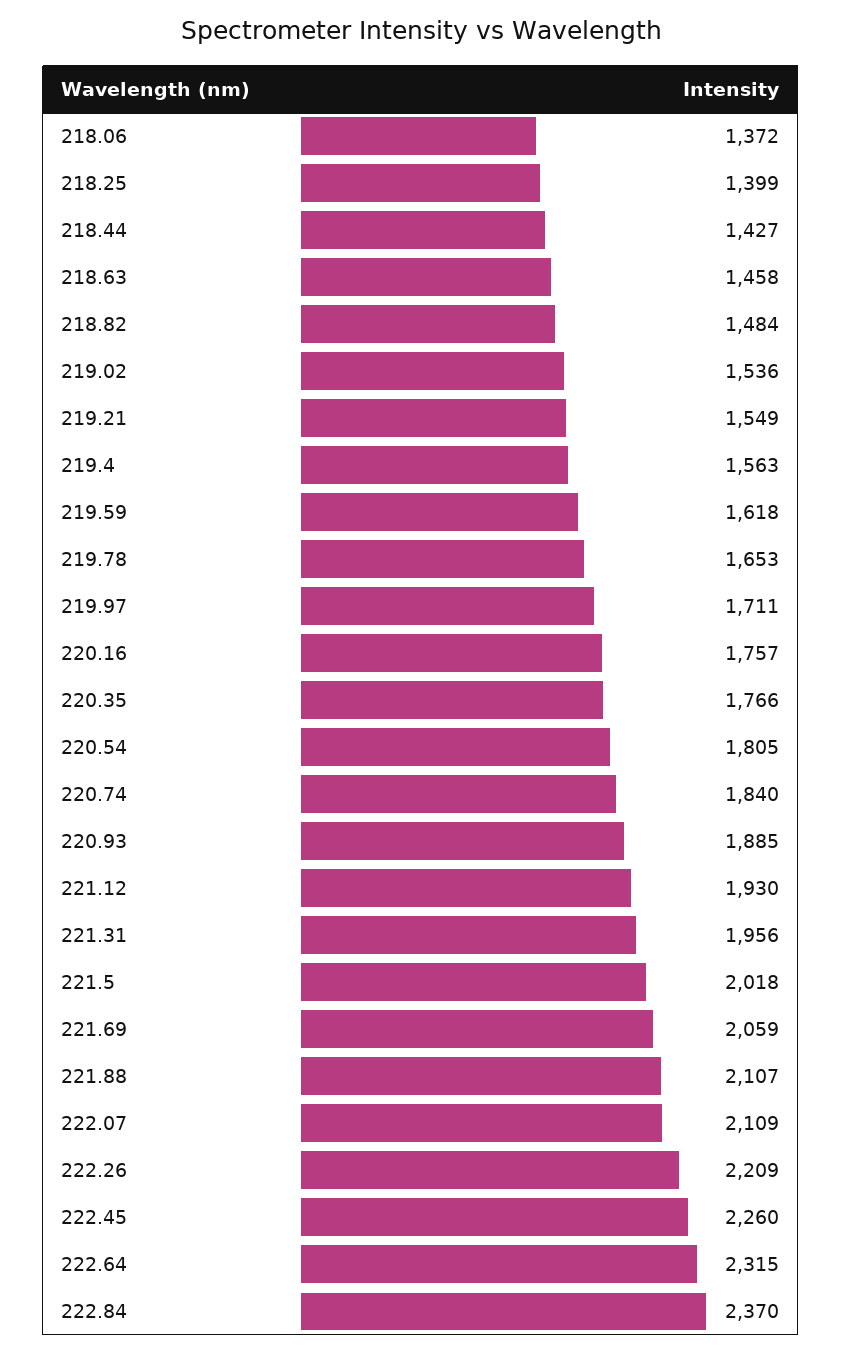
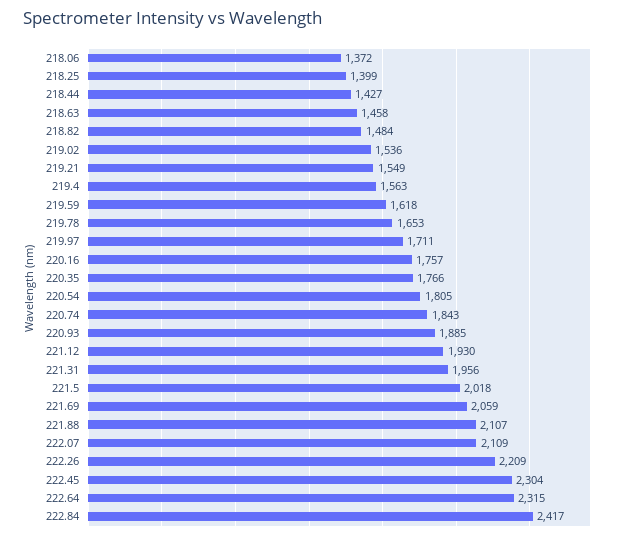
220.74: 1840 -> 1843
222.45: 2260 -> 2304
222.84: 2370 -> 2417

